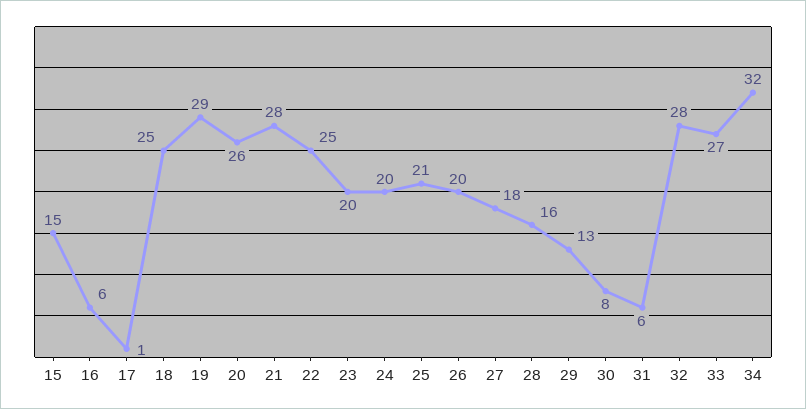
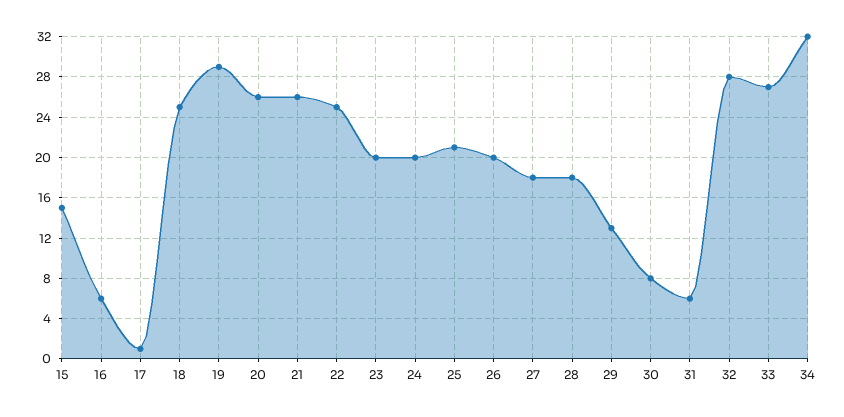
21: 28 -> 26
28: 16 -> 18

